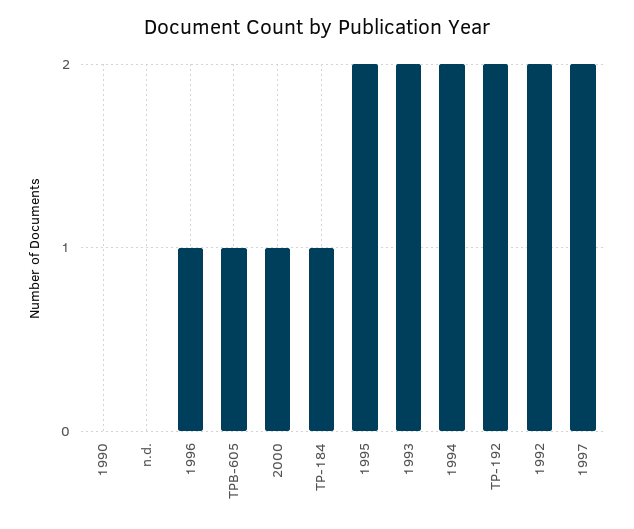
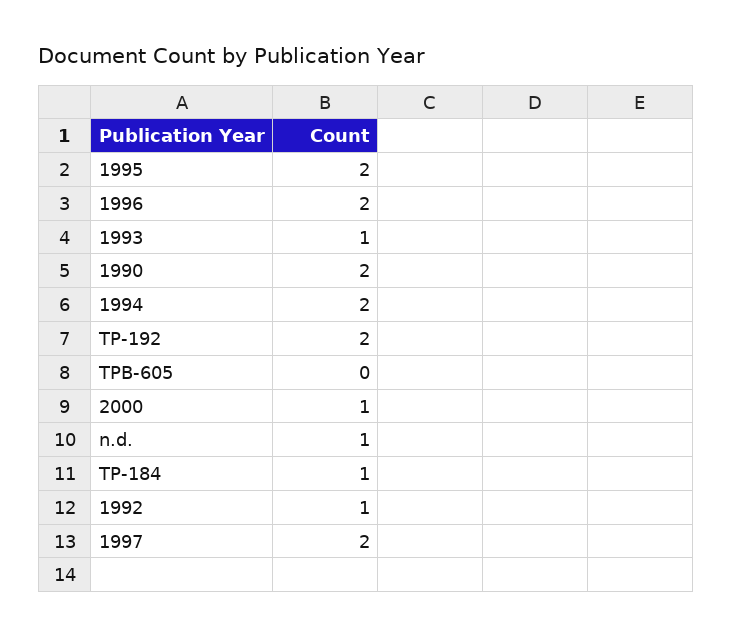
1990: 0 -> 2
n.d.: 0 -> 1
1996: 1 -> 2
TPB-605: 1 -> 0
1993: 2 -> 1
1992: 2 -> 1

